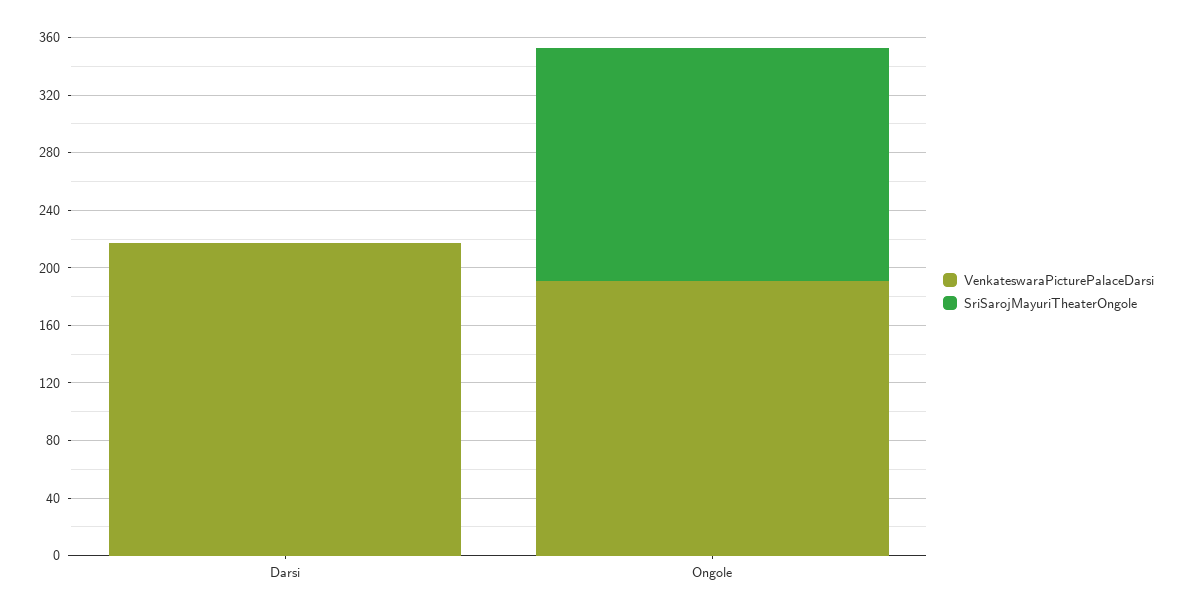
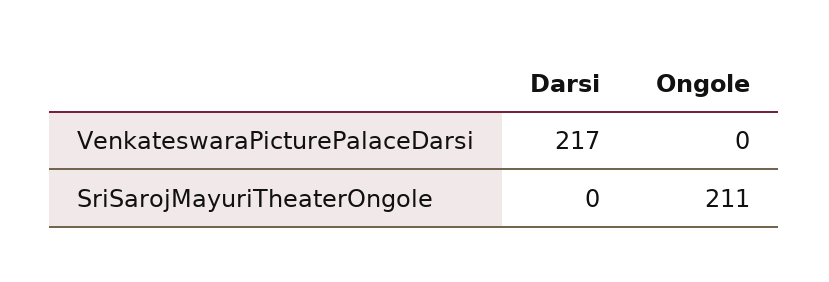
VenkateswaraPicturePalaceDarsi, Ongole: 190 -> 0
SriSarojMayuriTheaterOngole, Ongole: 160 -> 211

